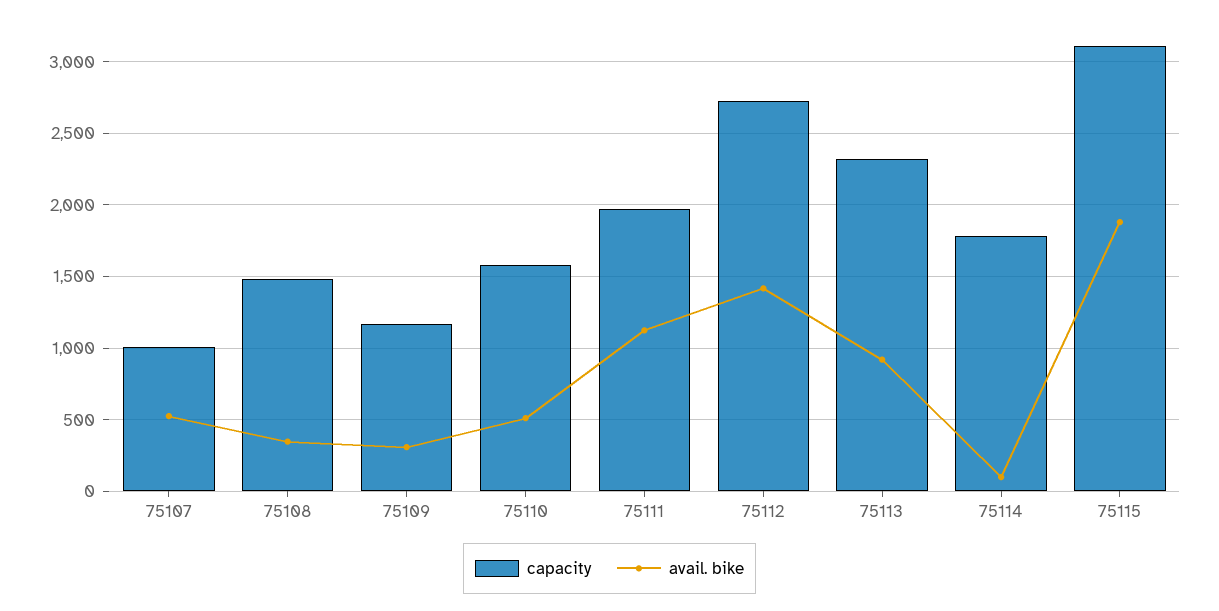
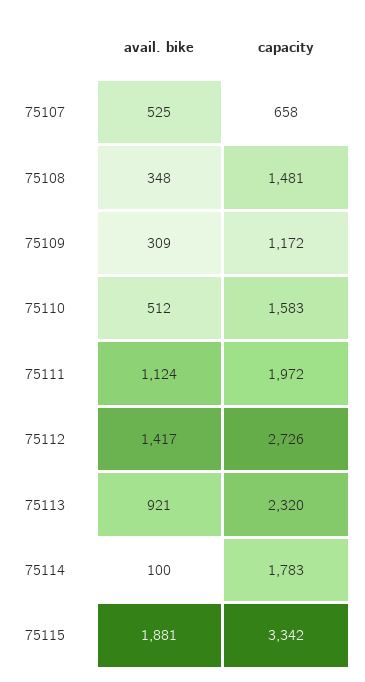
capacity, 75107: 1000 -> 658
capacity, 75115: 3100 -> 3342

